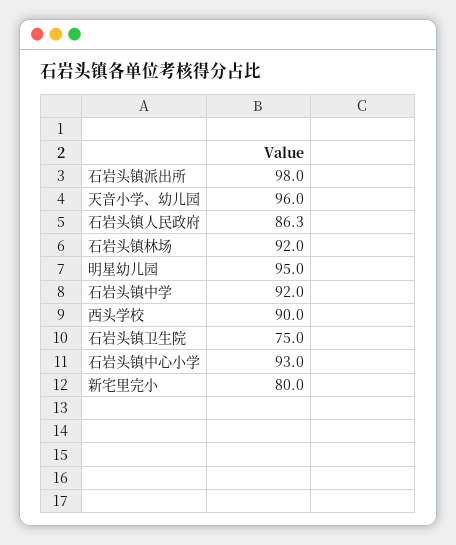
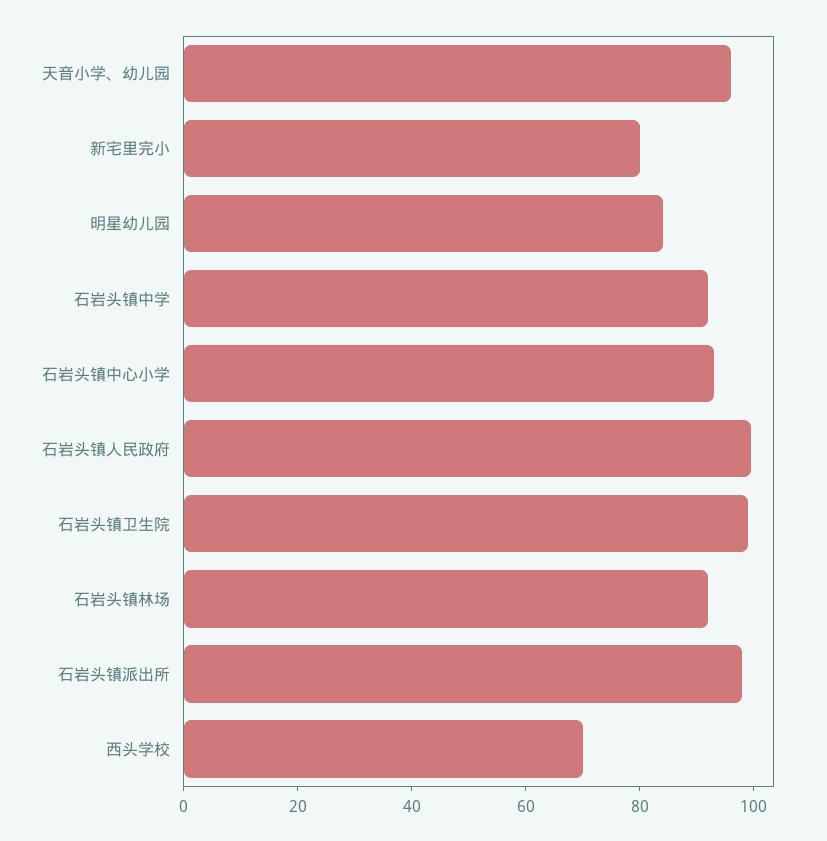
石岩头镇人民政府: 86.3 -> 100
明星幼儿园: 95 -> 85
西头学校: 90 -> 70
石岩头镇卫生院: 75 -> 100

